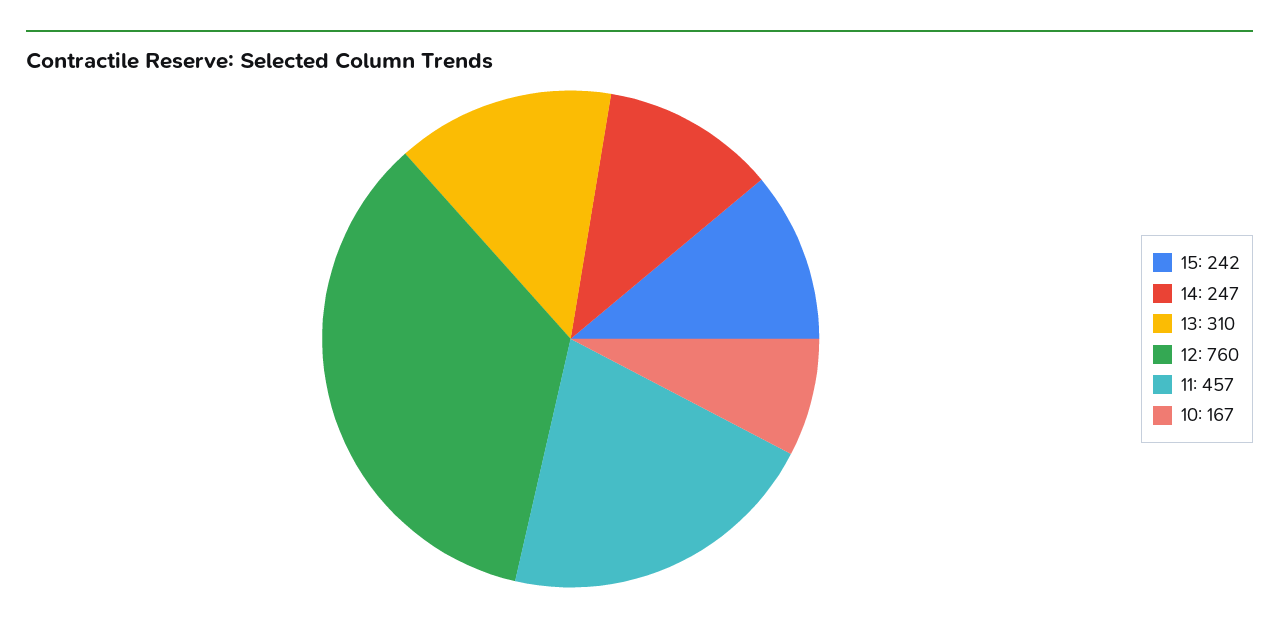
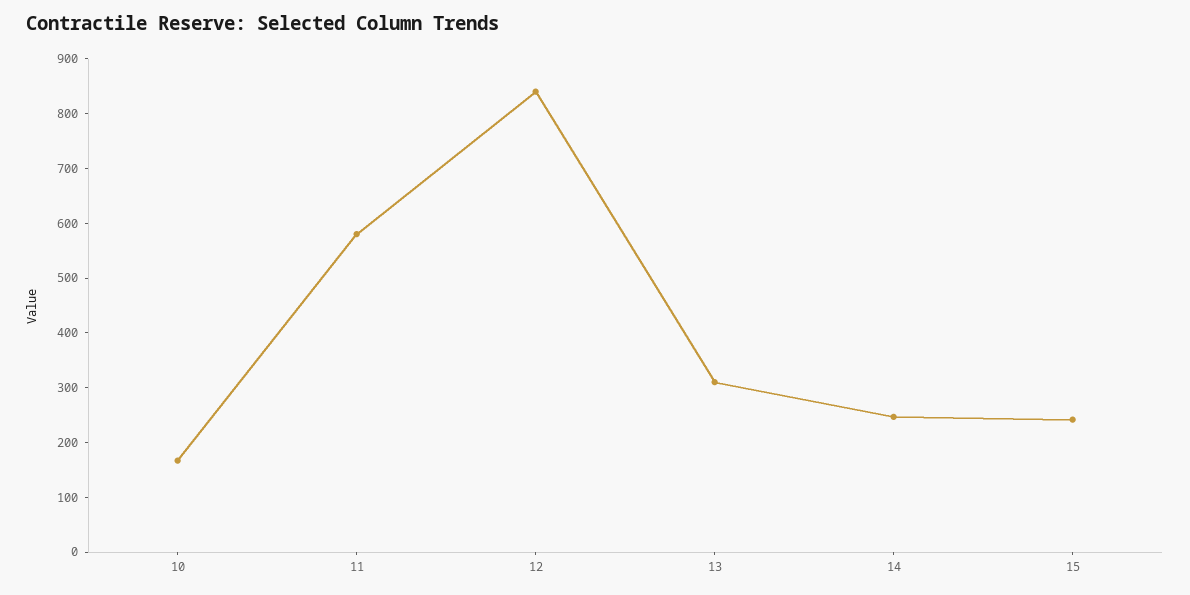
12: 760 -> 840
11: 457 -> 580

